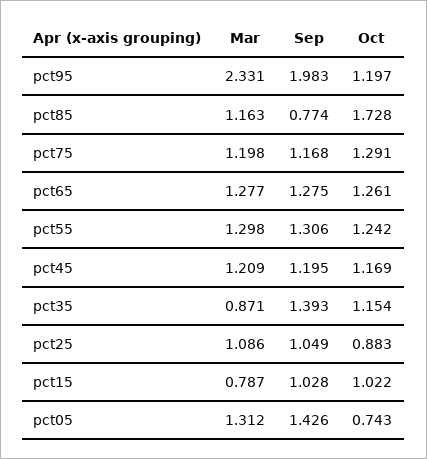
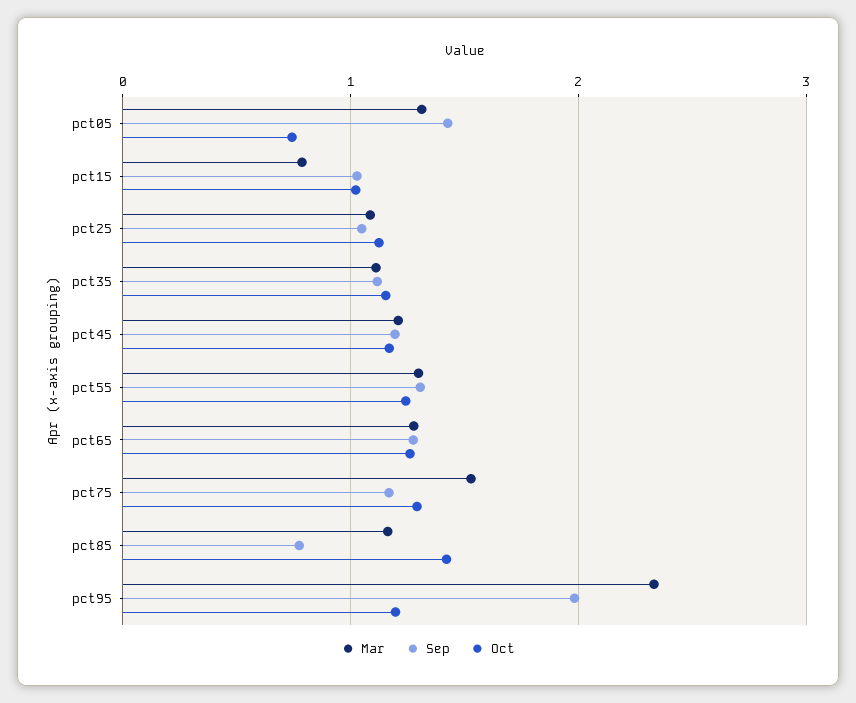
Oct, pct85: 1.728 -> 1.4
Mar, pct75: 1.198 -> 1.5
Mar, pct35: 0.871 -> 1.1
Sep, pct35: 1.393 -> 1.1
Oct, pct25: 0.883 -> 1.1

